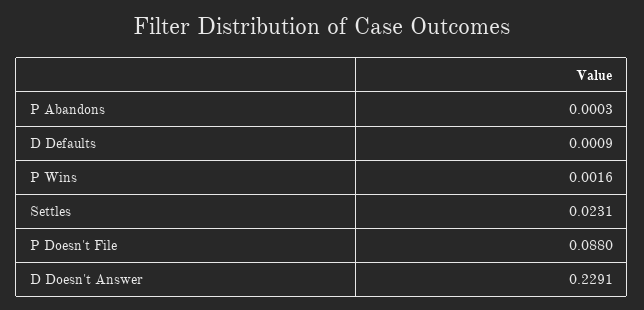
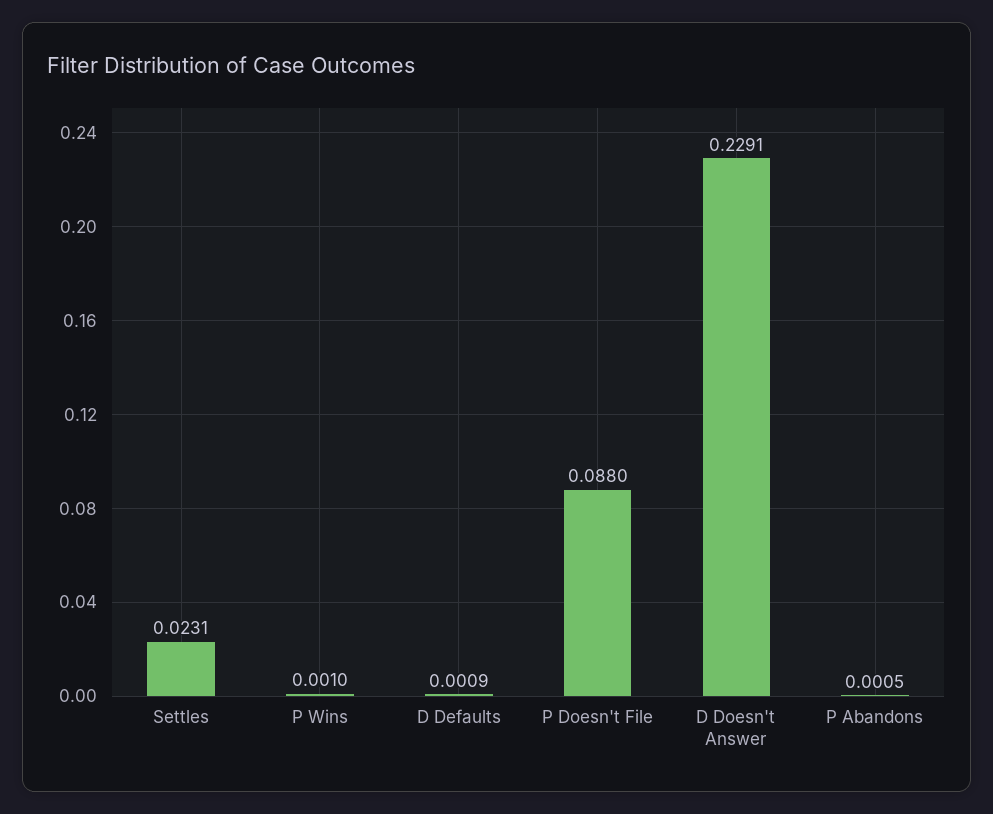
P Abandons: 0.0003 -> 0.0005
P Wins: 0.0016 -> 0.001

